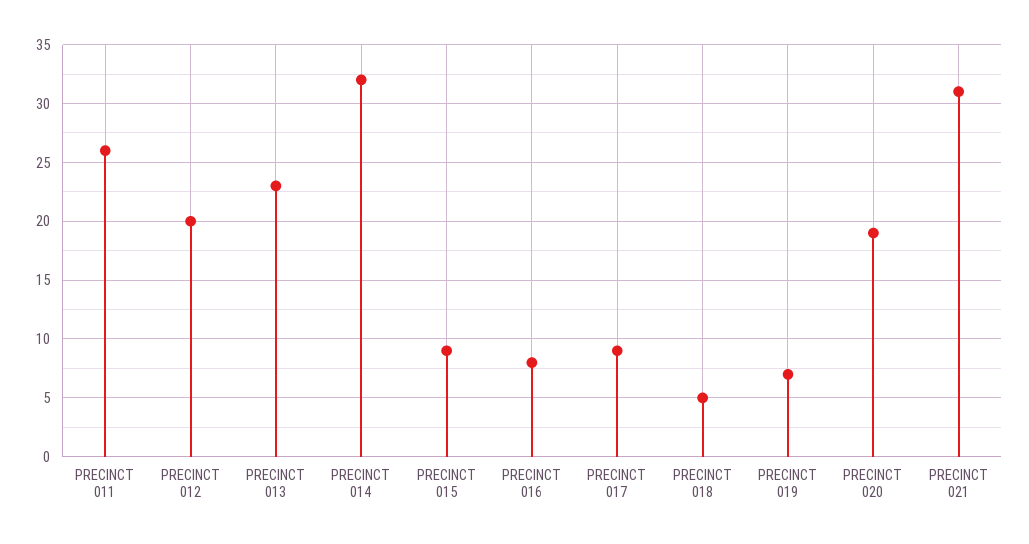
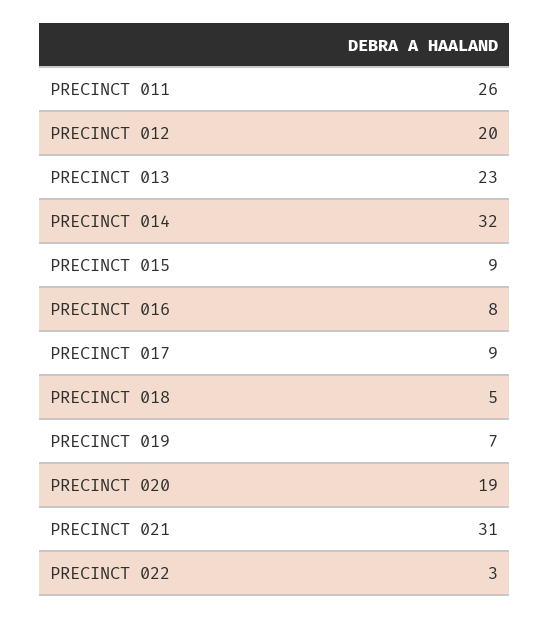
PRECINCT 022: none -> 3

